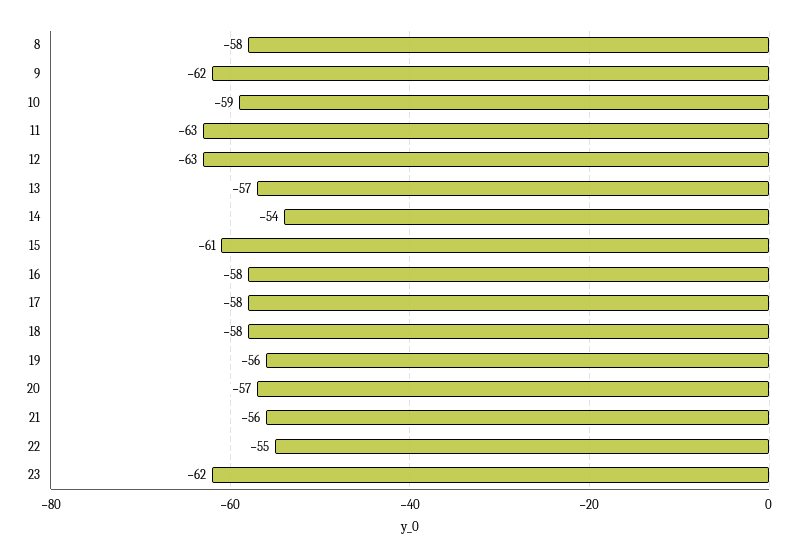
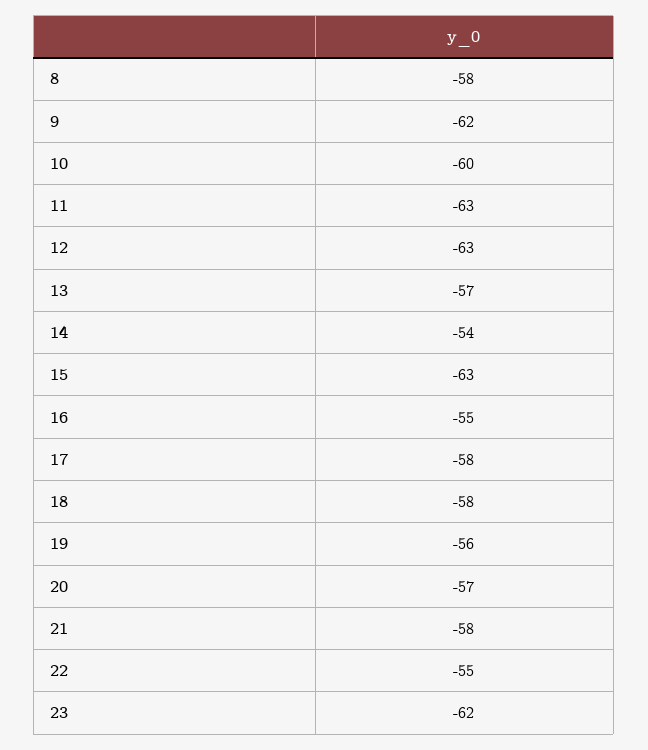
10: -59 -> -60
15: -61 -> -63
16: -58 -> -55
21: -56 -> -58

